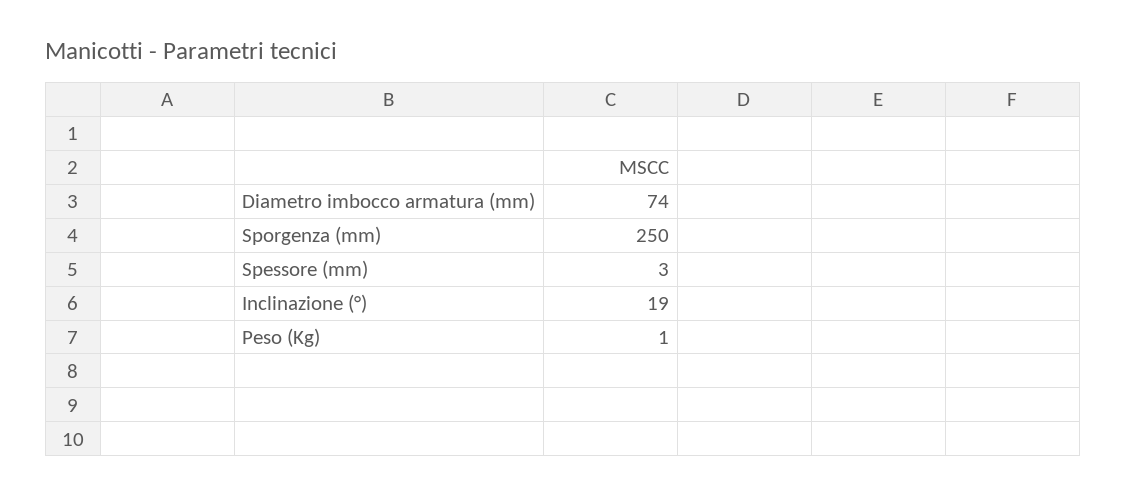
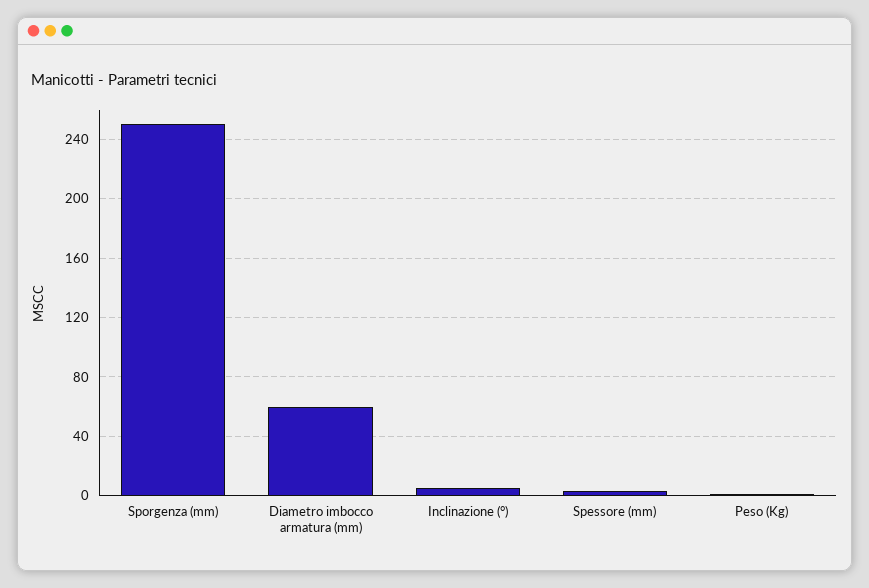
Diametro imbocco armatura (mm): 74 -> 60
Inclinazione (°): 19 -> 5

